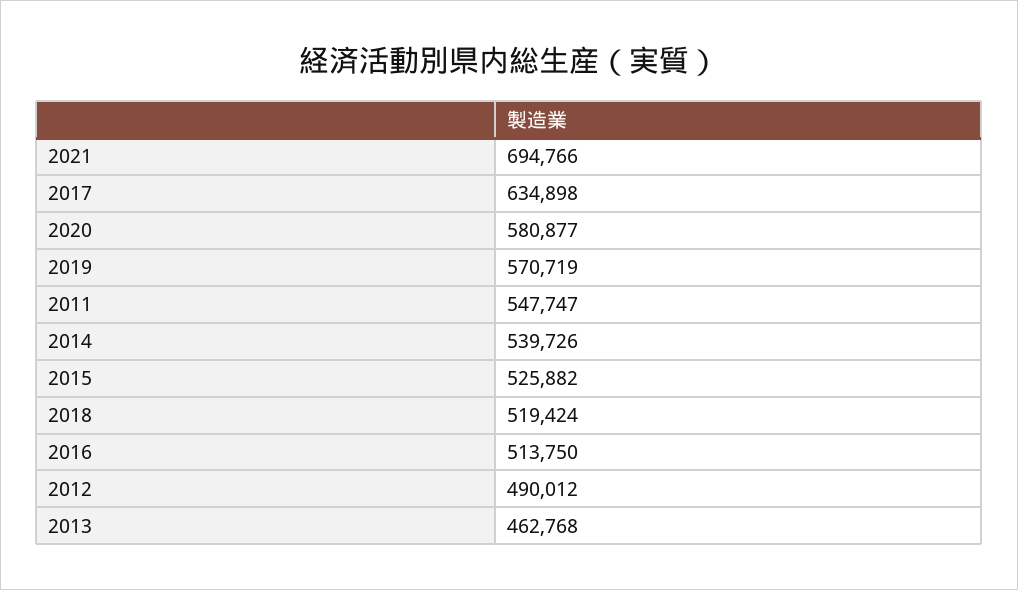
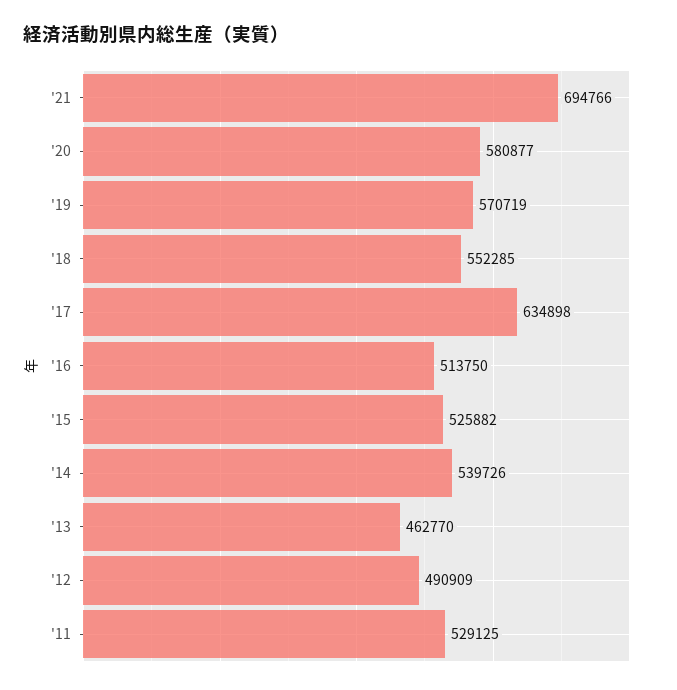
2011: 547747 -> 529125
2018: 519424 -> 552285
2012: 490012 -> 490909
2013: 462768 -> 462770

